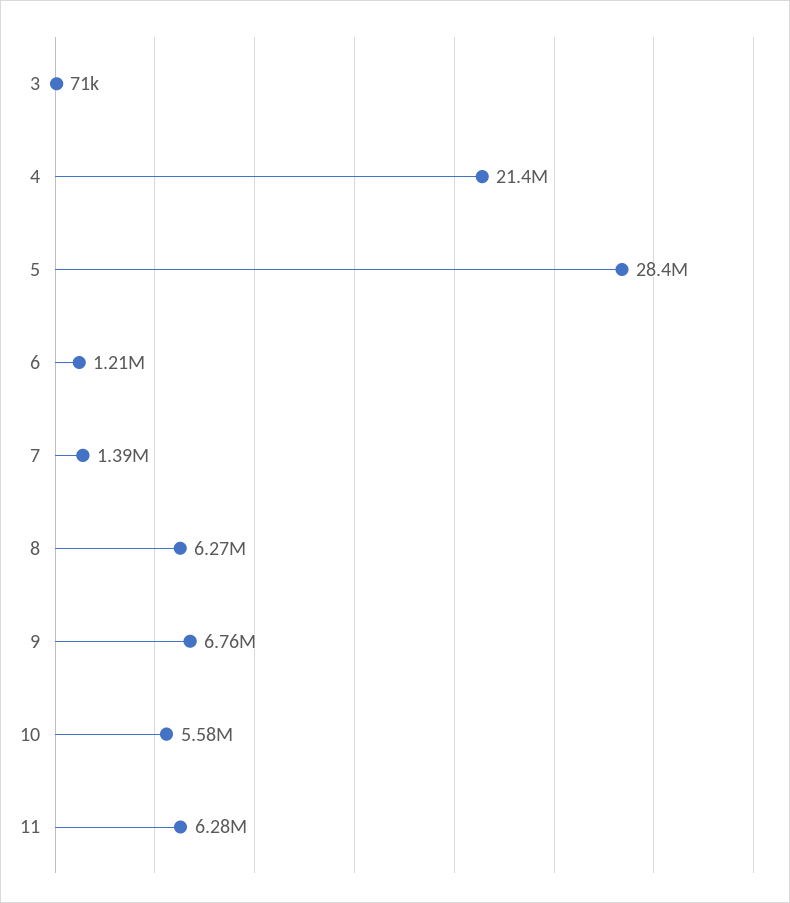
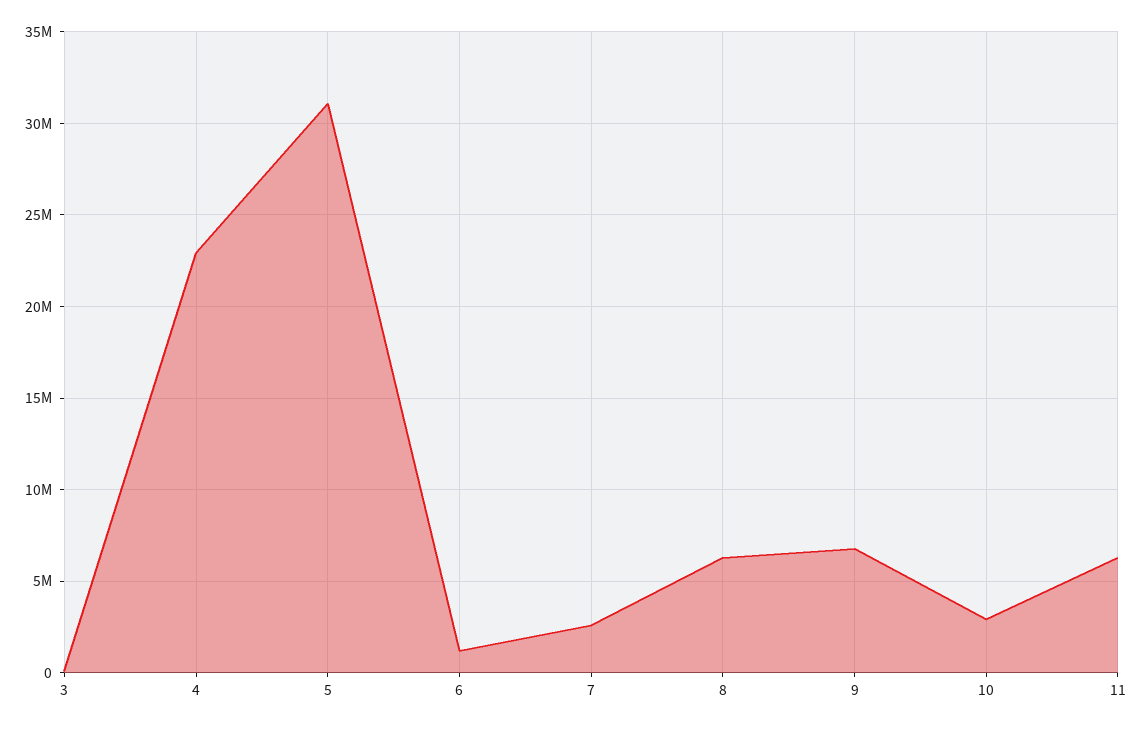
4: 21400000 -> 23000000
5: 28400000 -> 31000000
7: 1390000 -> 2500000
10: 5580000 -> 3000000

